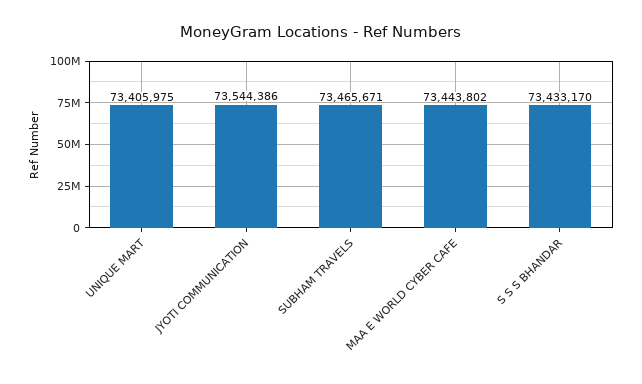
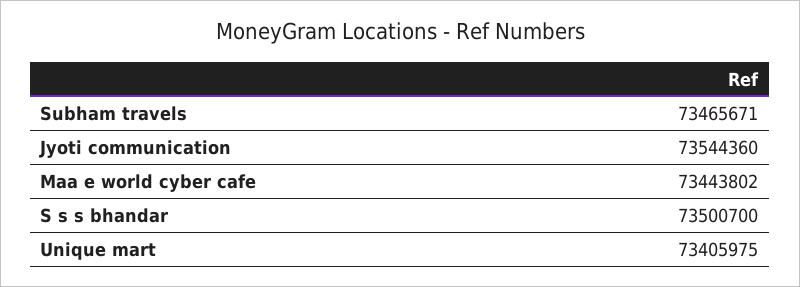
JYOTI COMMUNICATION: 73544386 -> 73544360
S S S BHANDAR: 73433170 -> 73500700

